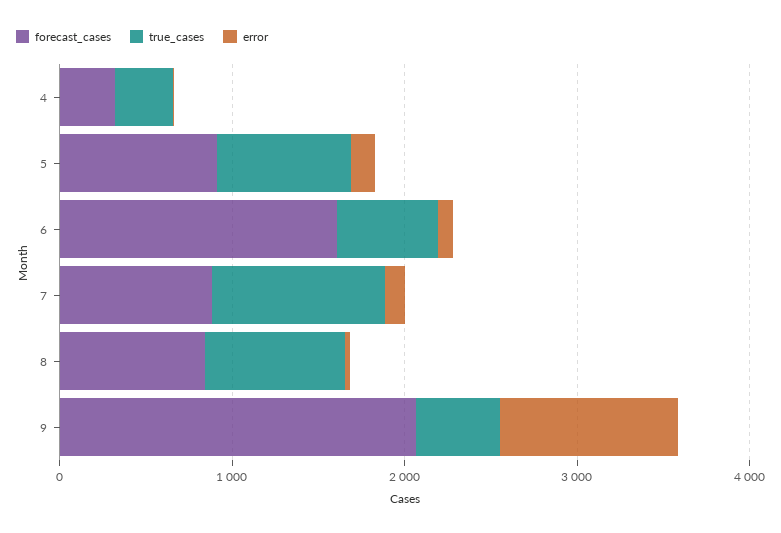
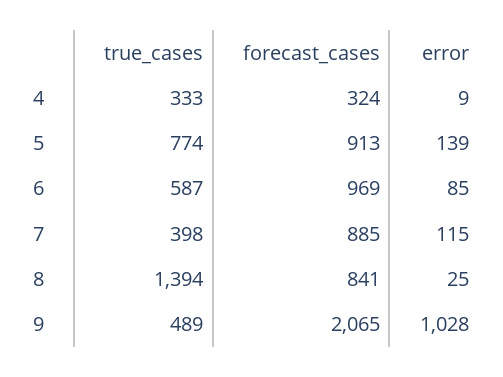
forecast_cases, 6: 1600 -> 969
true_cases, 7: 1000 -> 398
true_cases, 8: 800 -> 1394

